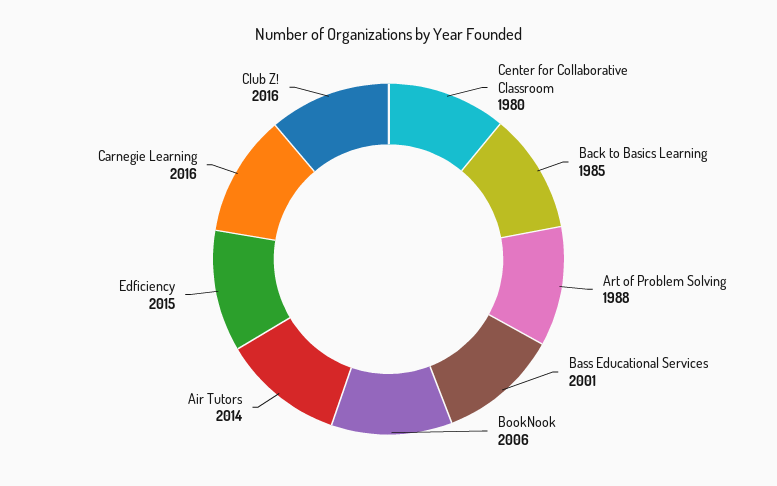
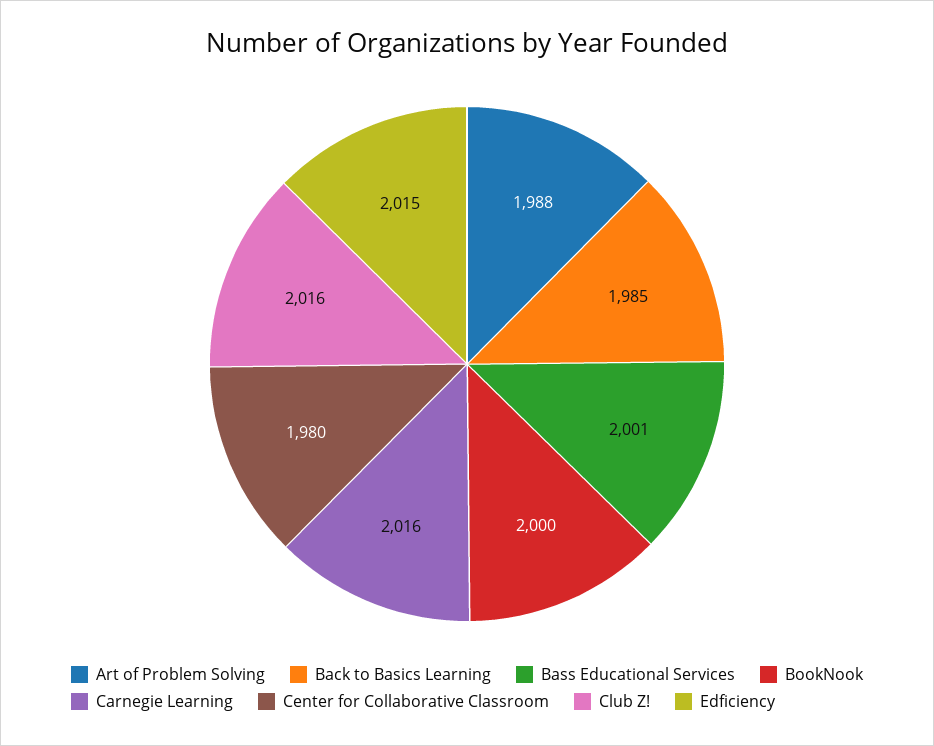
BookNook: 2006 -> 2000
Air Tutors: 2014 -> none

